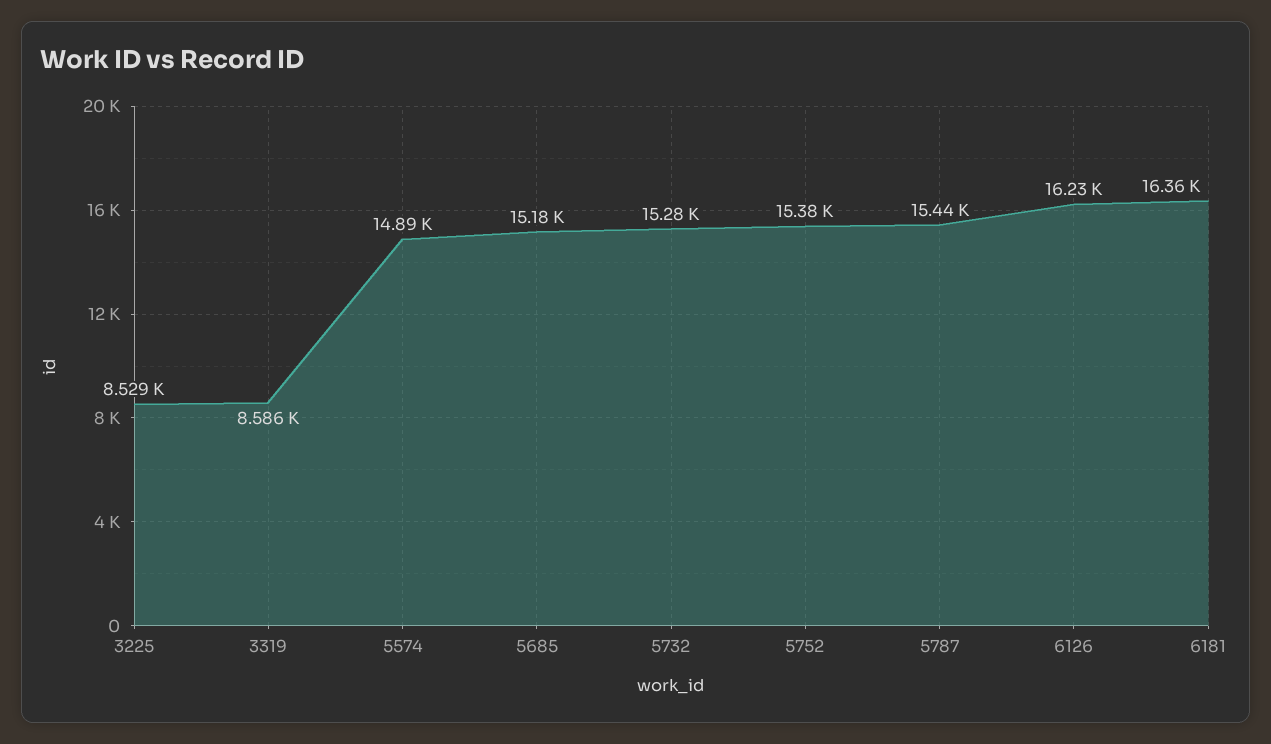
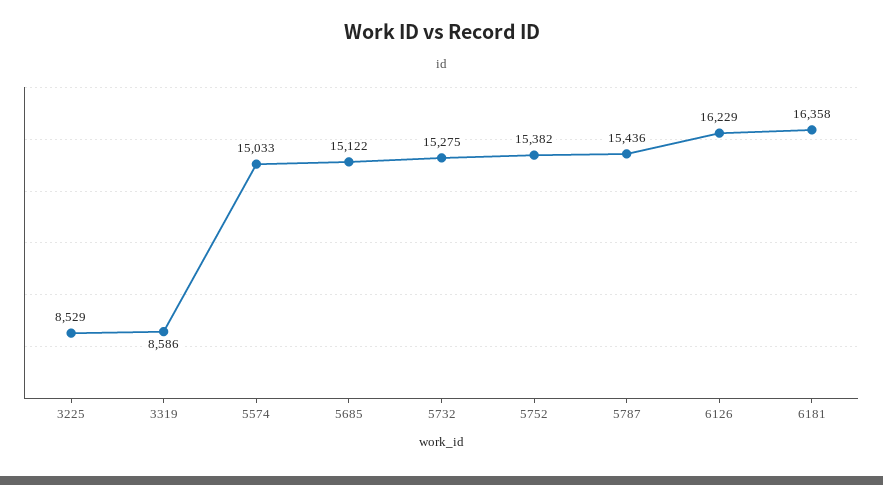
5574: 14890 -> 15033
5685: 15180 -> 15122

